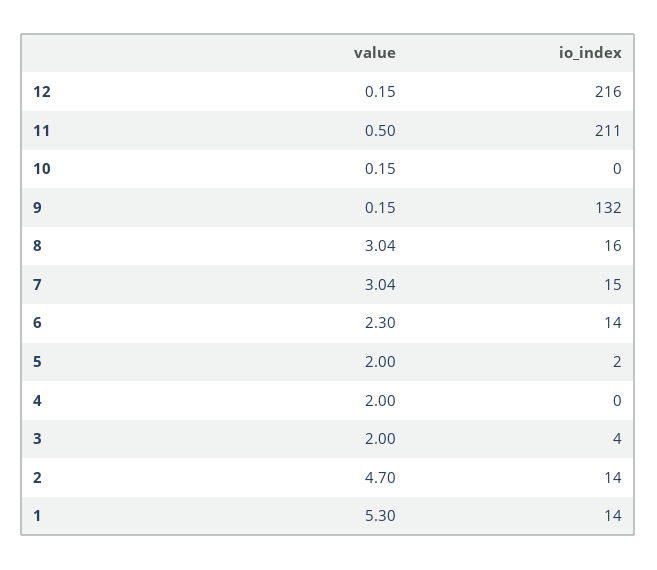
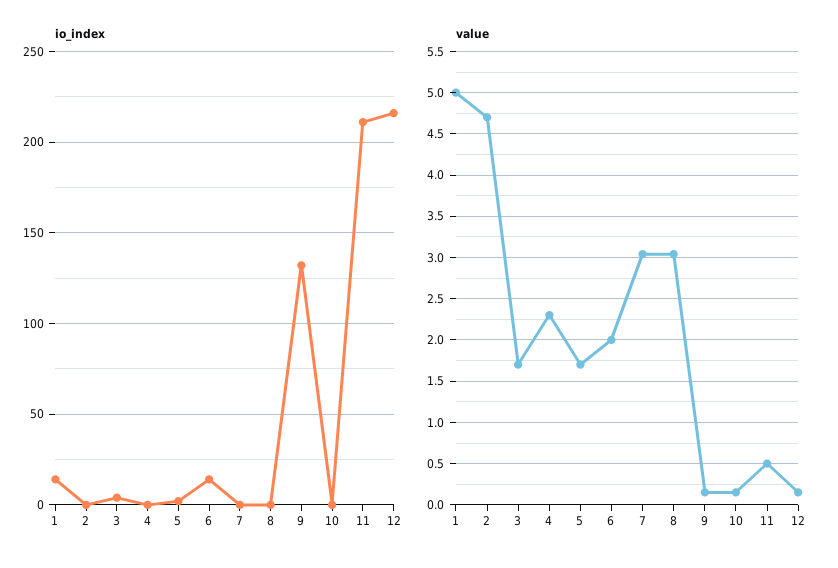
io_index, 8: 16 -> 0
io_index, 7: 15 -> 0
value, 6: 2.3 -> 2
value, 5: 2 -> 1.7
value, 4: 2 -> 2.3
value, 3: 2 -> 1.7
io_index, 2: 14 -> 0
value, 1: 5.3 -> 5

